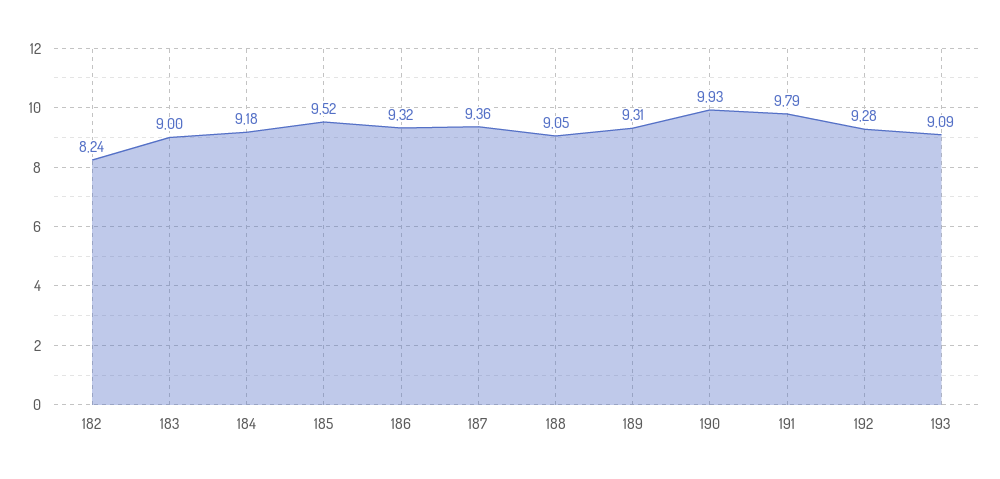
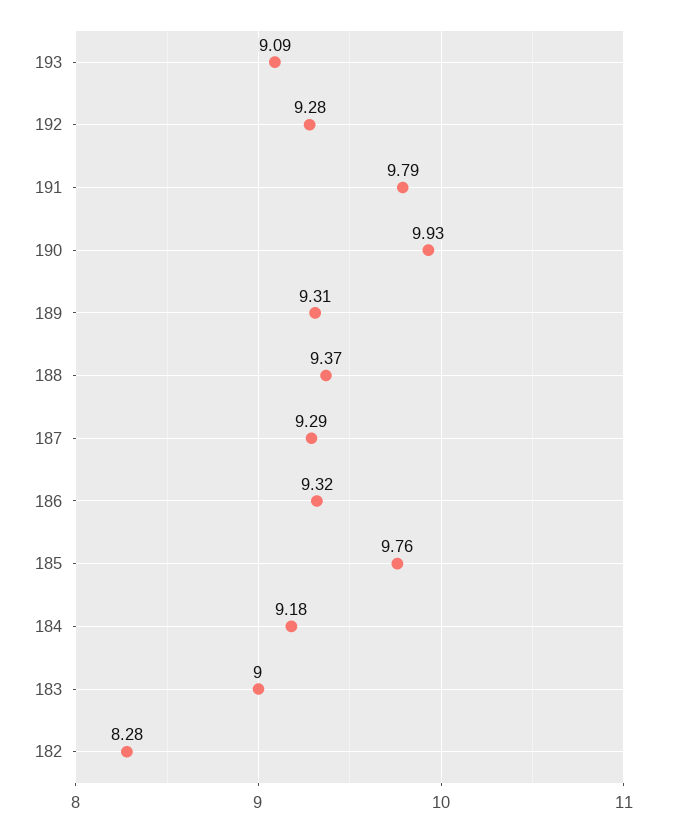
182: 8.24 -> 8.28
185: 9.52 -> 9.76
187: 9.36 -> 9.29
188: 9.05 -> 9.37

